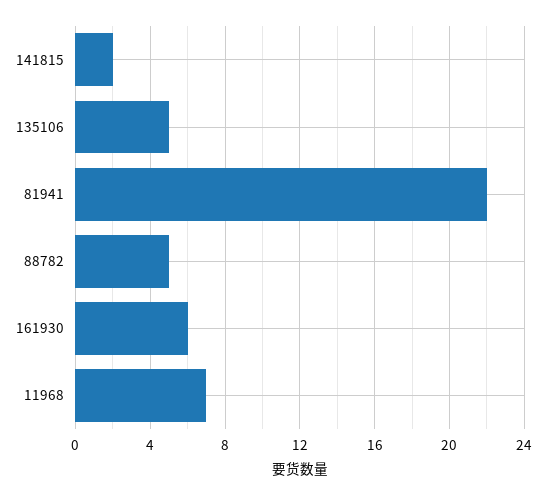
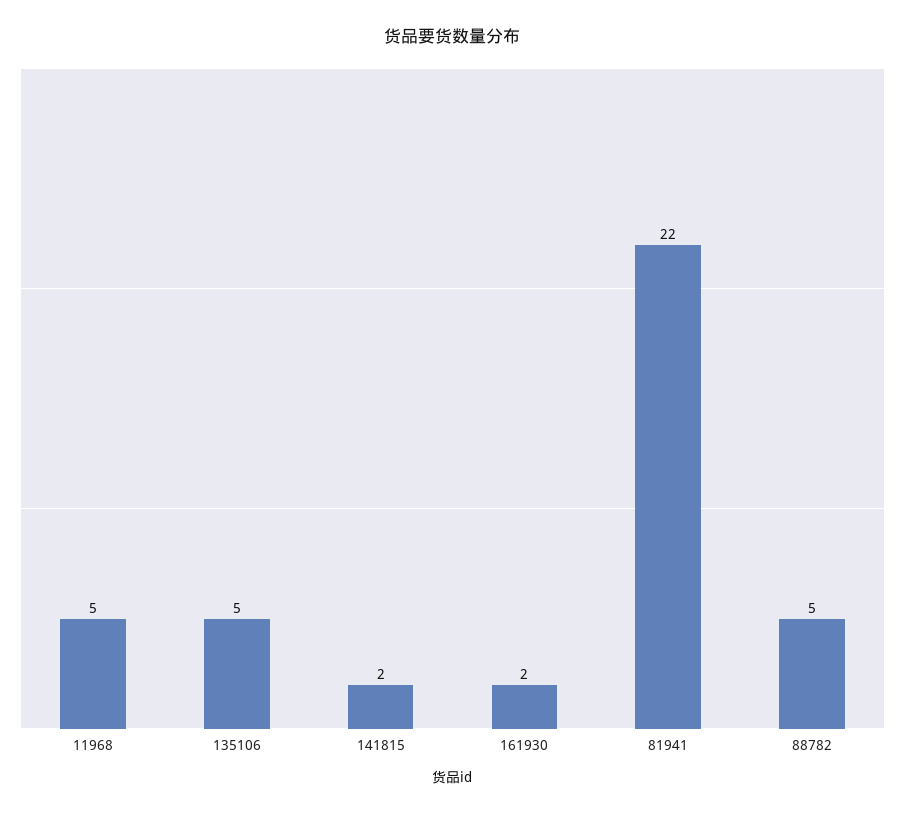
161930: 6 -> 2
11968: 7 -> 5

